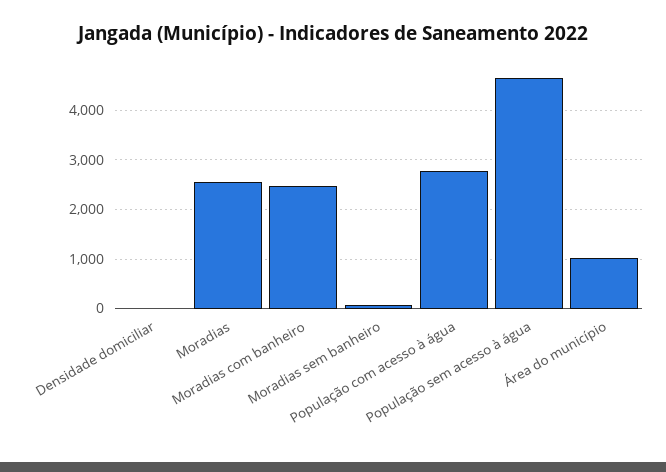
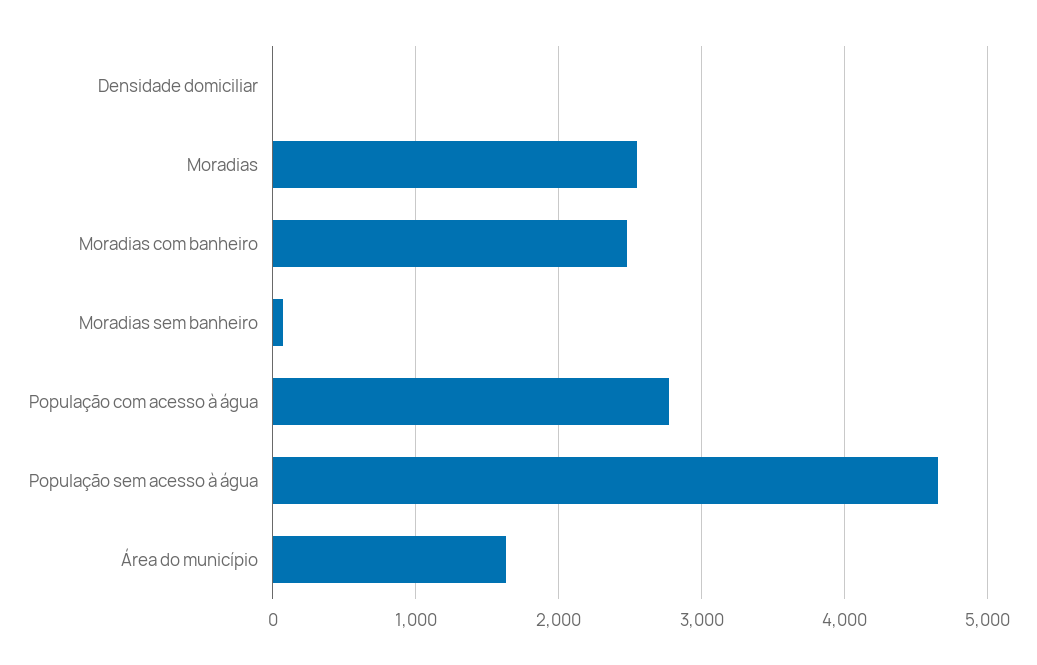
Área do município: 1000 -> 1600

